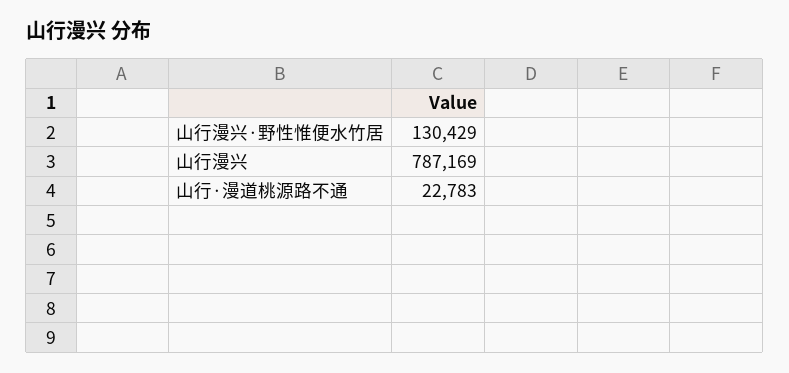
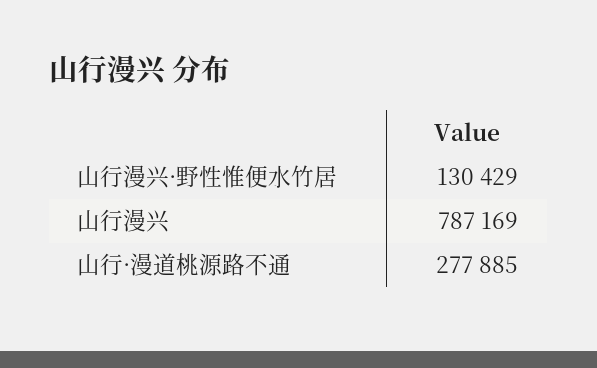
山行·漫道桃源路不通: 22783 -> 277885

